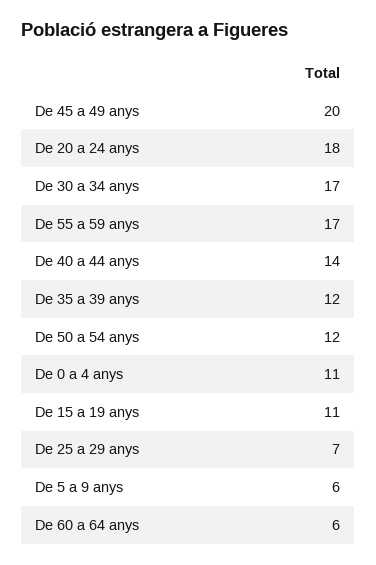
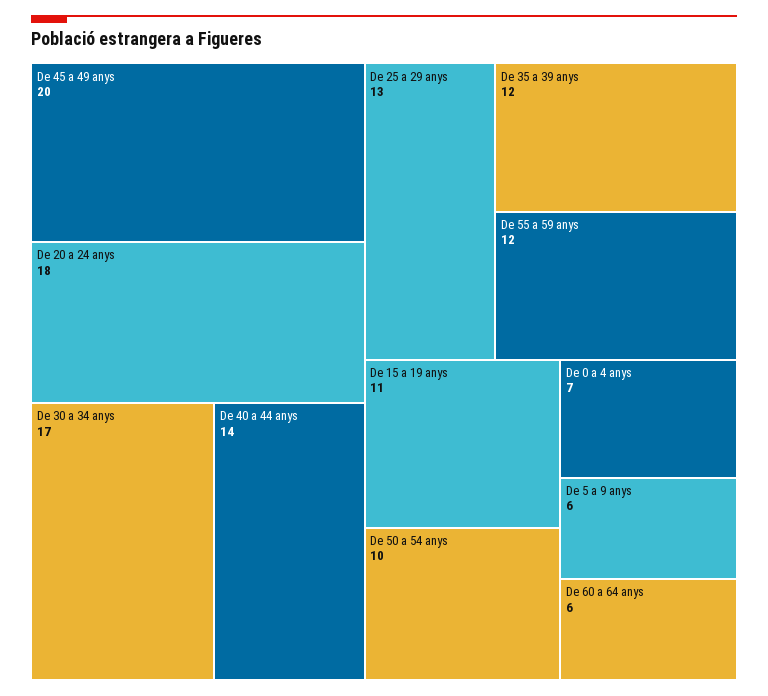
De 55 a 59 anys: 17 -> 12
De 50 a 54 anys: 12 -> 10
De 0 a 4 anys: 11 -> 7
De 25 a 29 anys: 7 -> 13

